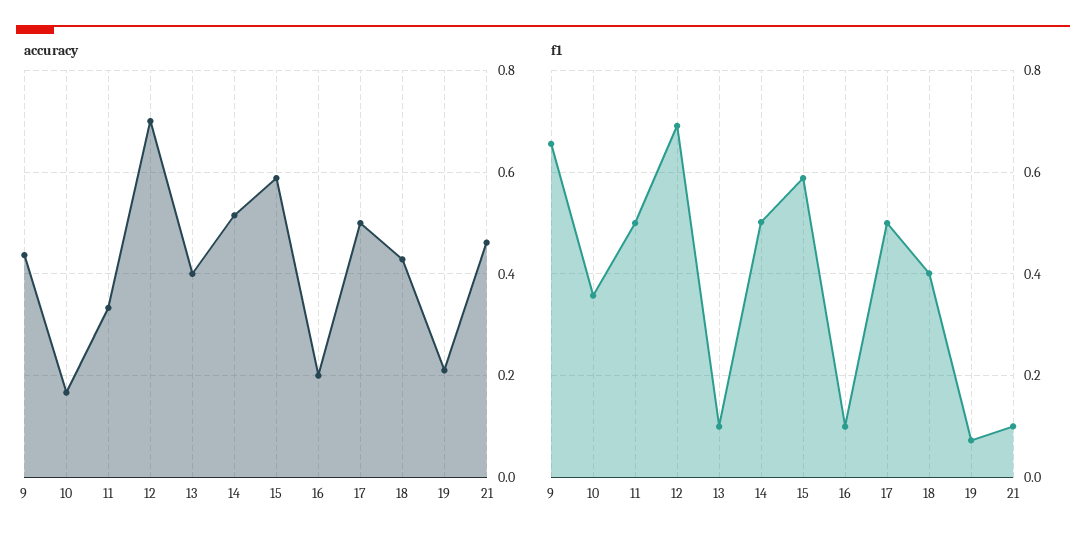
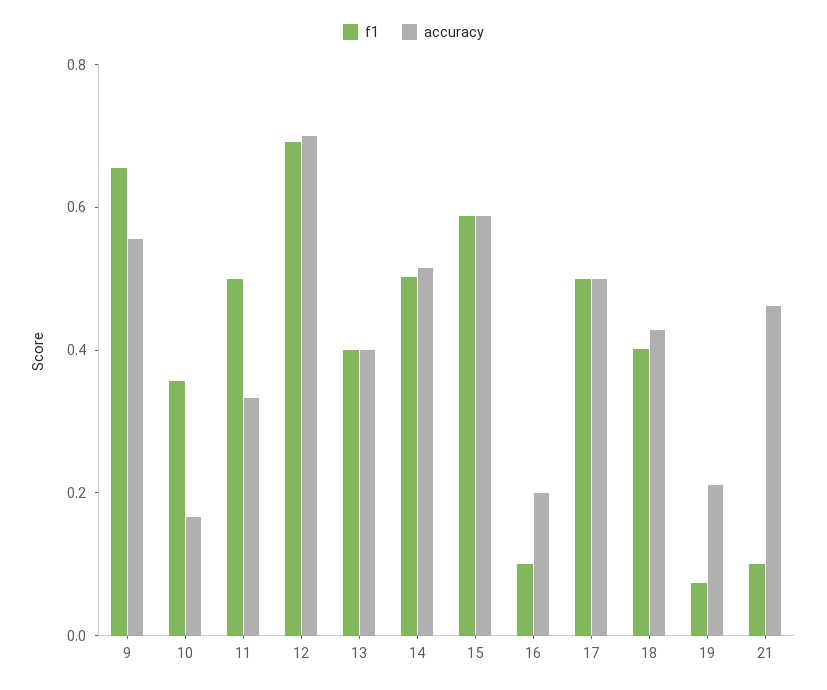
accuracy, 9: 0.44 -> 0.55
f1, 13: 0.1 -> 0.4

